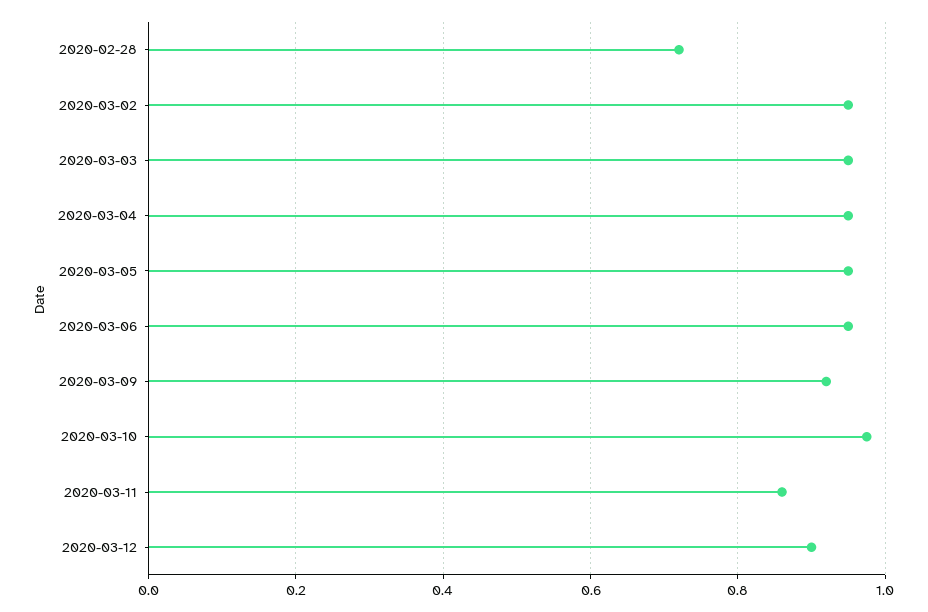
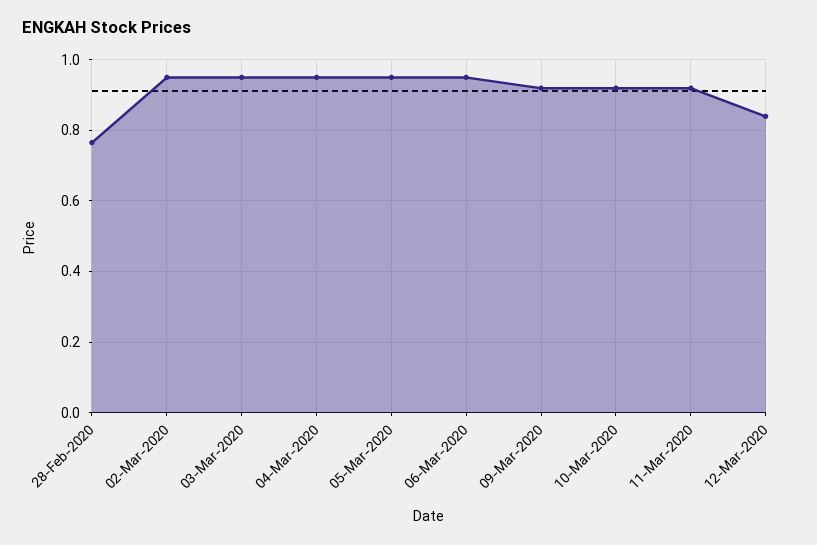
2020-02-28: 0.72 -> 0.76
2020-03-10: 0.98 -> 0.92
2020-03-11: 0.86 -> 0.92
2020-03-12: 0.9 -> 0.84

